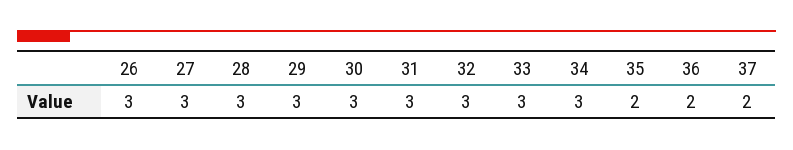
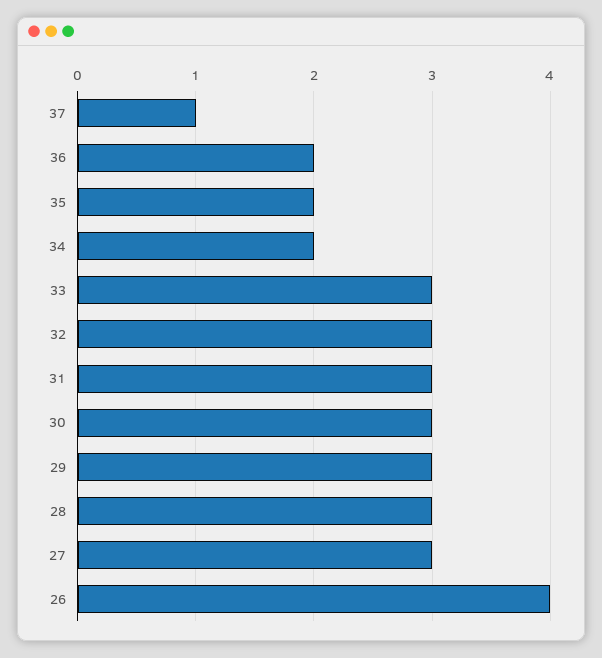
26: 3 -> 4
34: 3 -> 2
37: 2 -> 1

